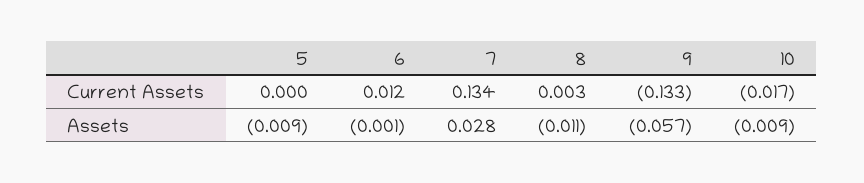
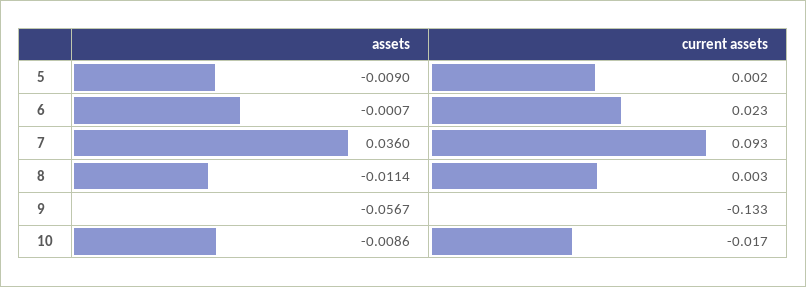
5, Current Assets: 0 -> 0.002
6, Current Assets: 0.012 -> 0.023
7, Current Assets: 0.134 -> 0.093
7, Assets: 0.028 -> 0.036

